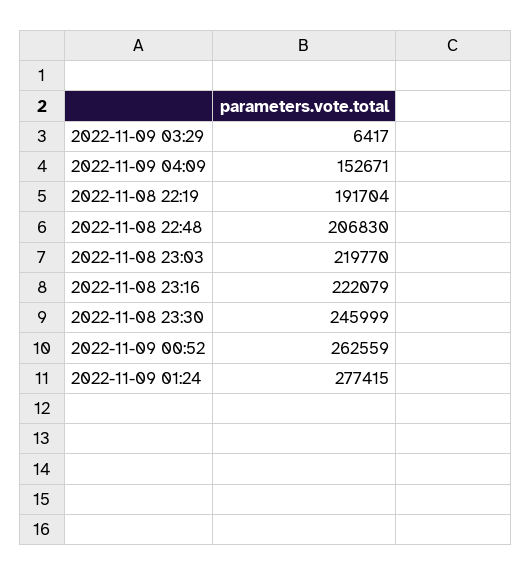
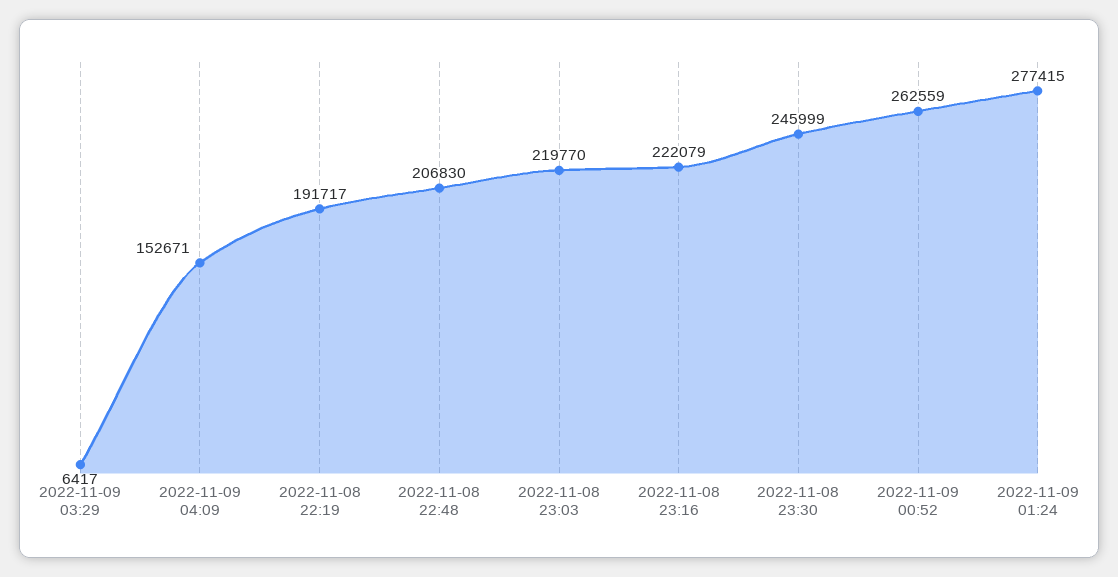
2022-11-08 22:19: 191704 -> 191717

